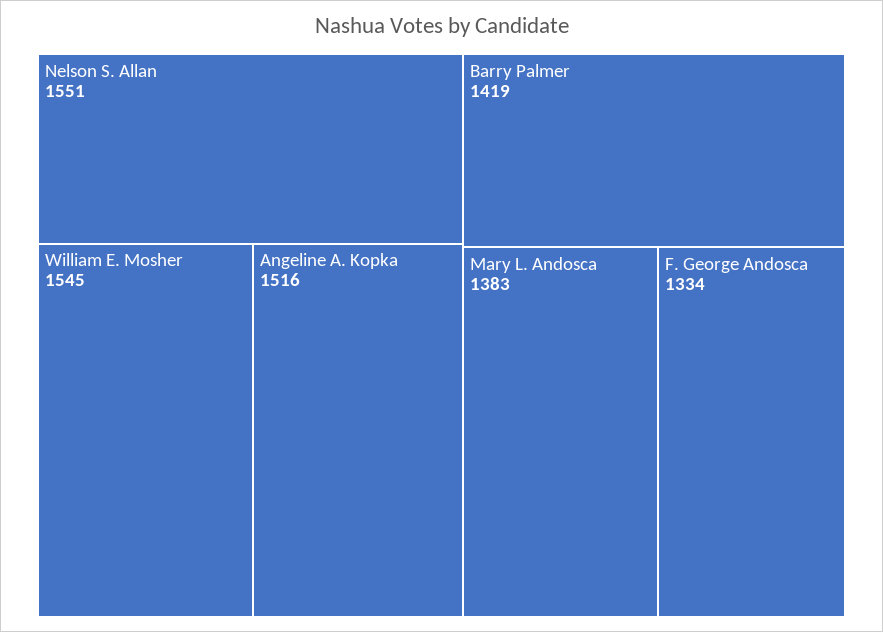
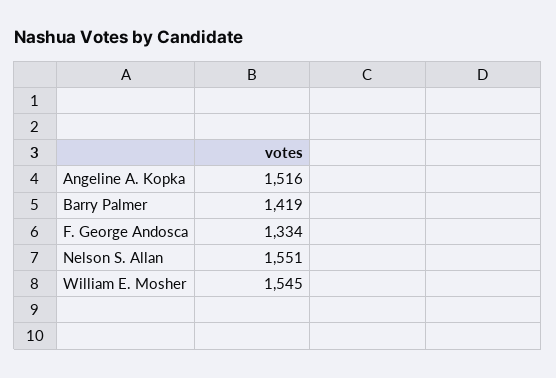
Mary L. Andosca: 1383 -> none

